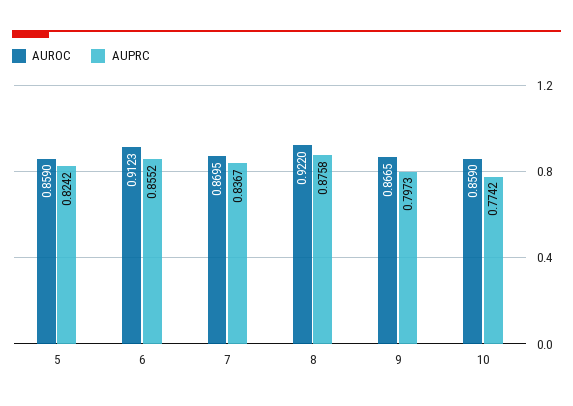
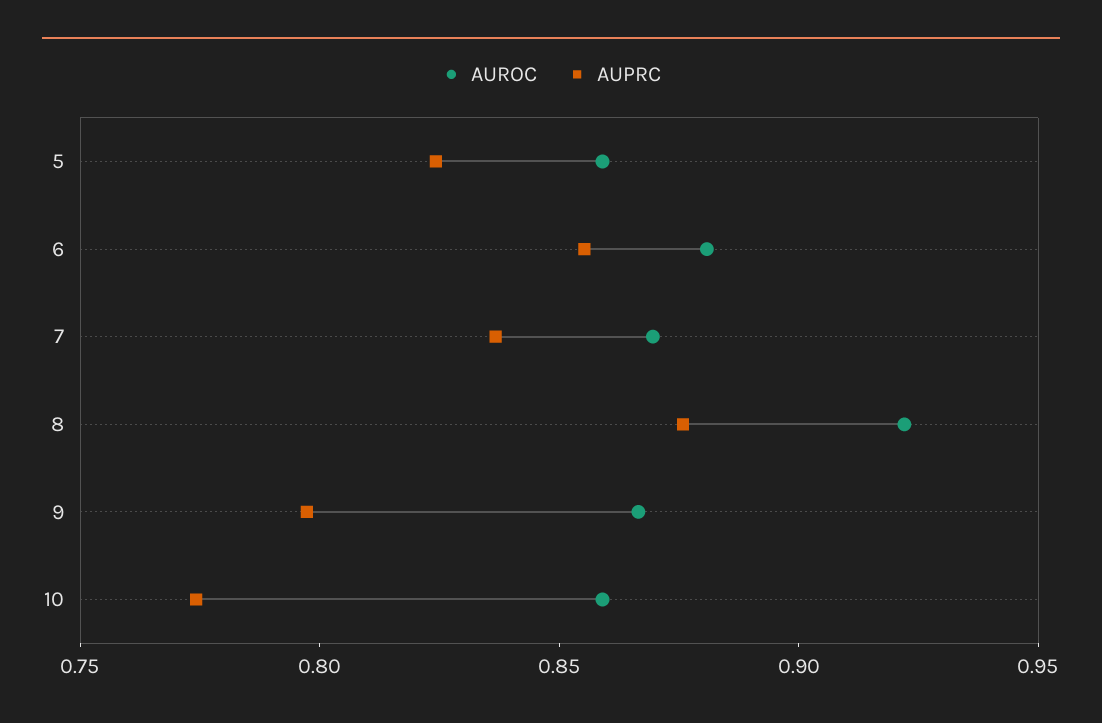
AUROC, 6: 0.9123 -> 0.88

